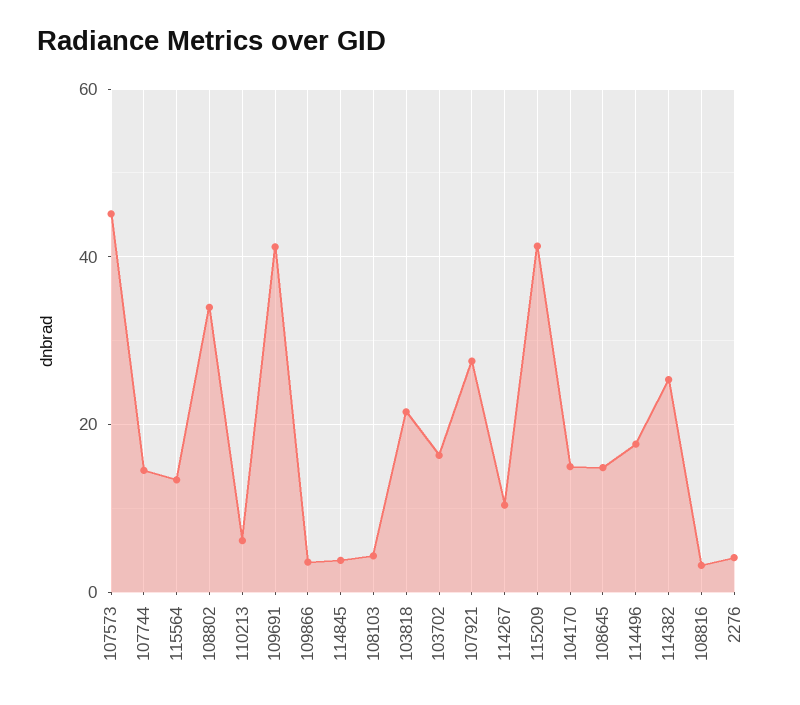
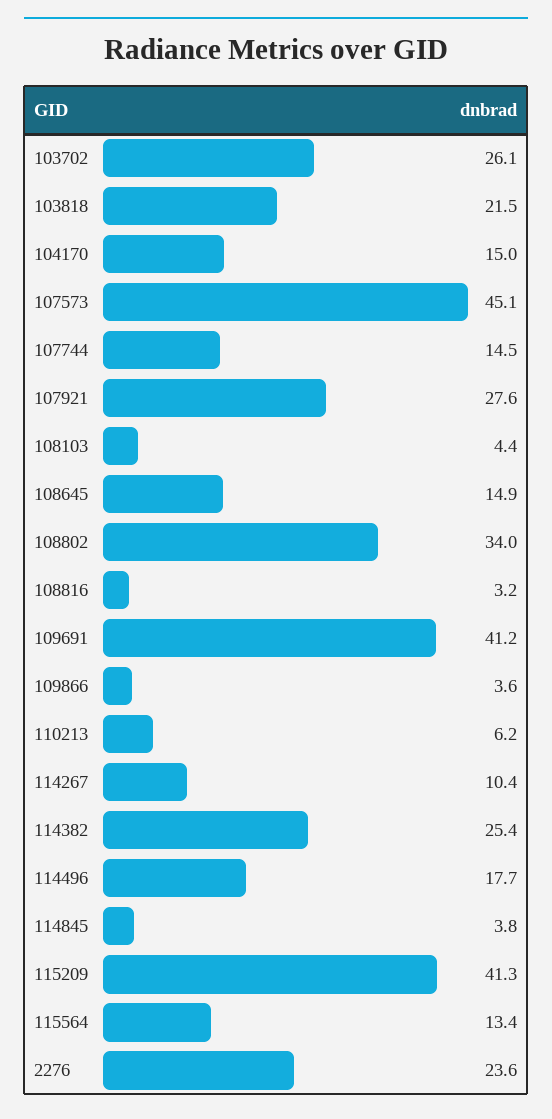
103702: 16 -> 26.1
2276: 4 -> 23.6

